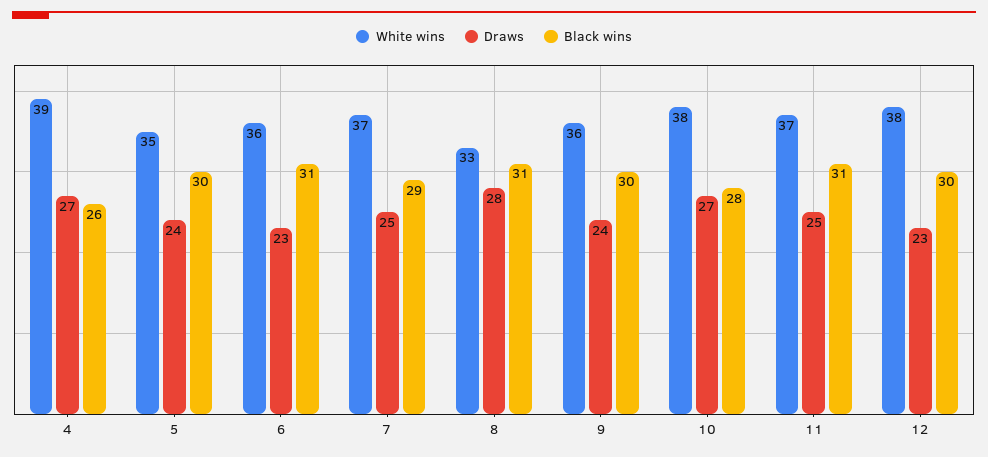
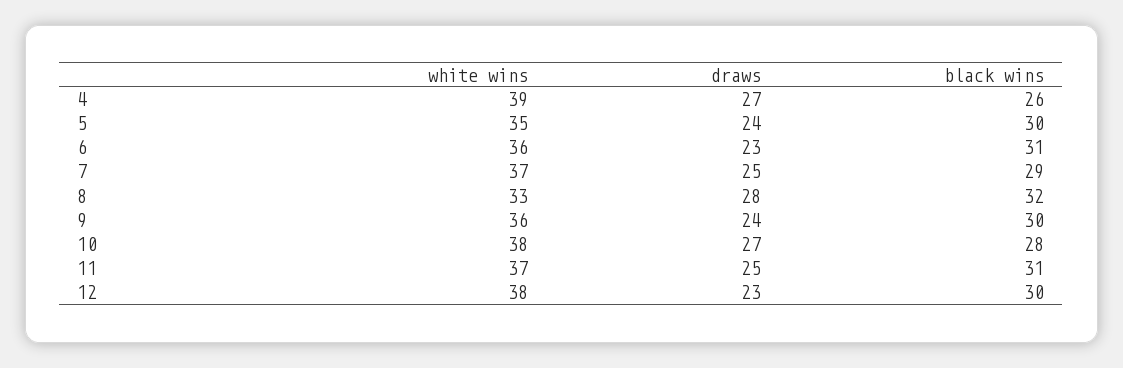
Black wins, 8: 31 -> 32

